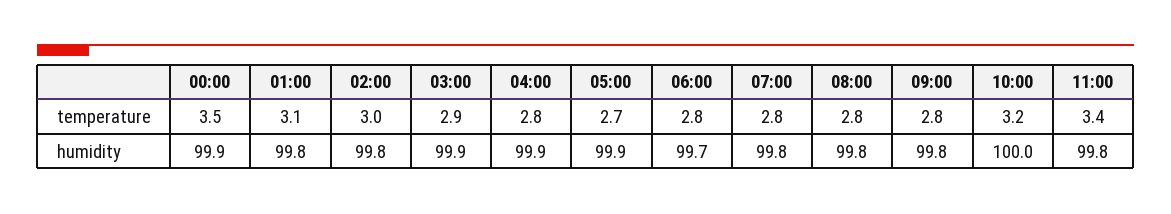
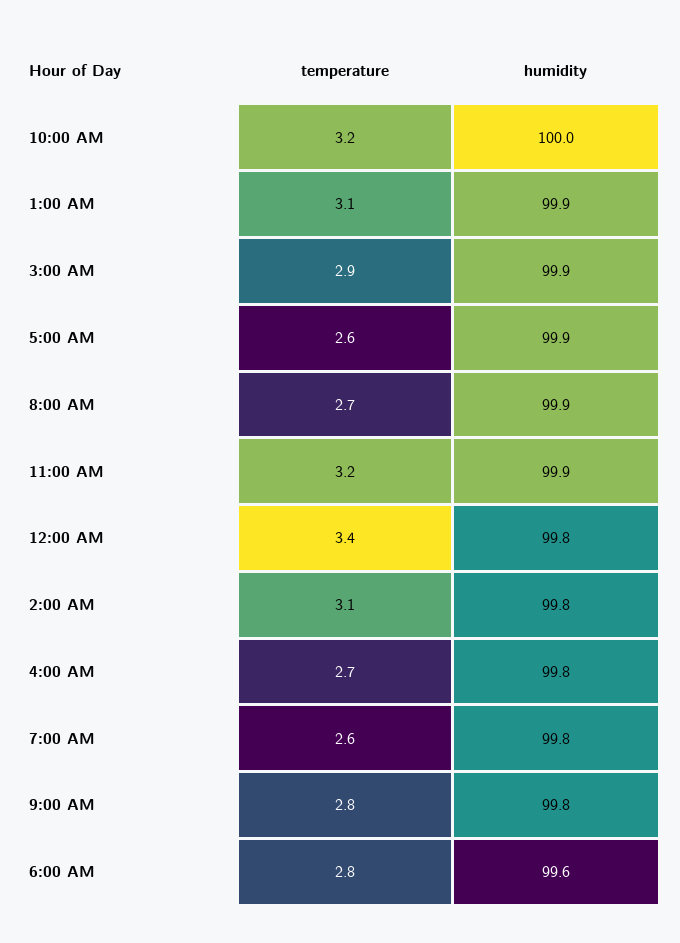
00:00, temperature: 3.5 -> 3.4
02:00, temperature: 3 -> 3.1
04:00, temperature: 2.8 -> 2.7
05:00, temperature: 2.7 -> 2.6
07:00, temperature: 2.8 -> 2.6
08:00, temperature: 2.8 -> 2.7
11:00, temperature: 3.4 -> 3.2
00:00, humidity: 99.9 -> 99.8
01:00, humidity: 99.8 -> 99.9
04:00, humidity: 99.9 -> 99.8
06:00, humidity: 99.7 -> 99.6
08:00, humidity: 99.8 -> 99.9
11:00, humidity: 99.8 -> 99.9

